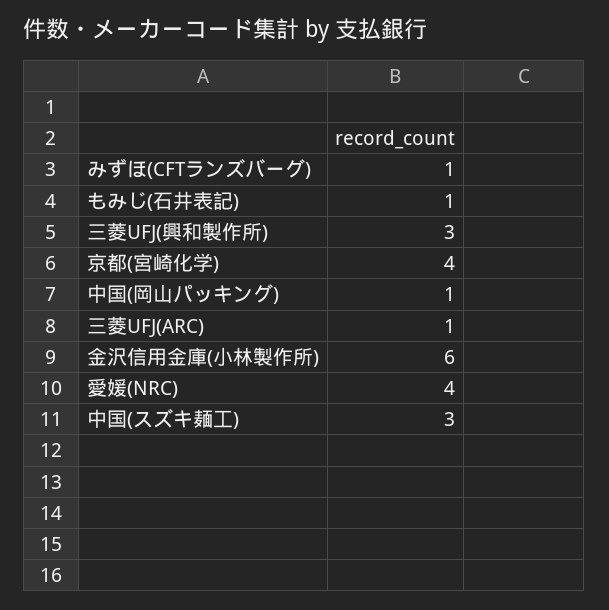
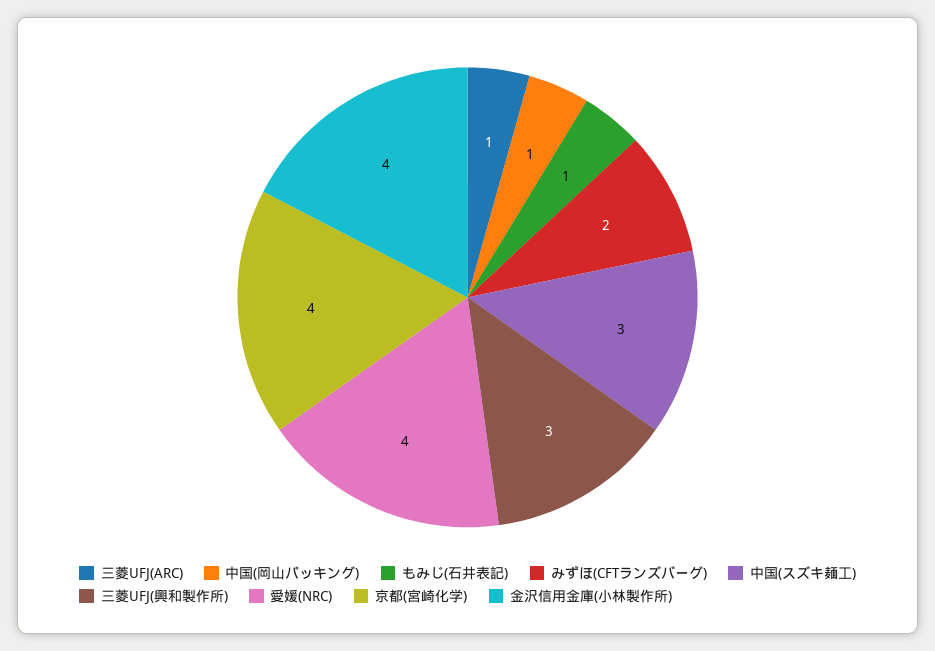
みずほ(CFTランズバーグ): 1 -> 2
金沢信用金庫(小林製作所): 6 -> 4

